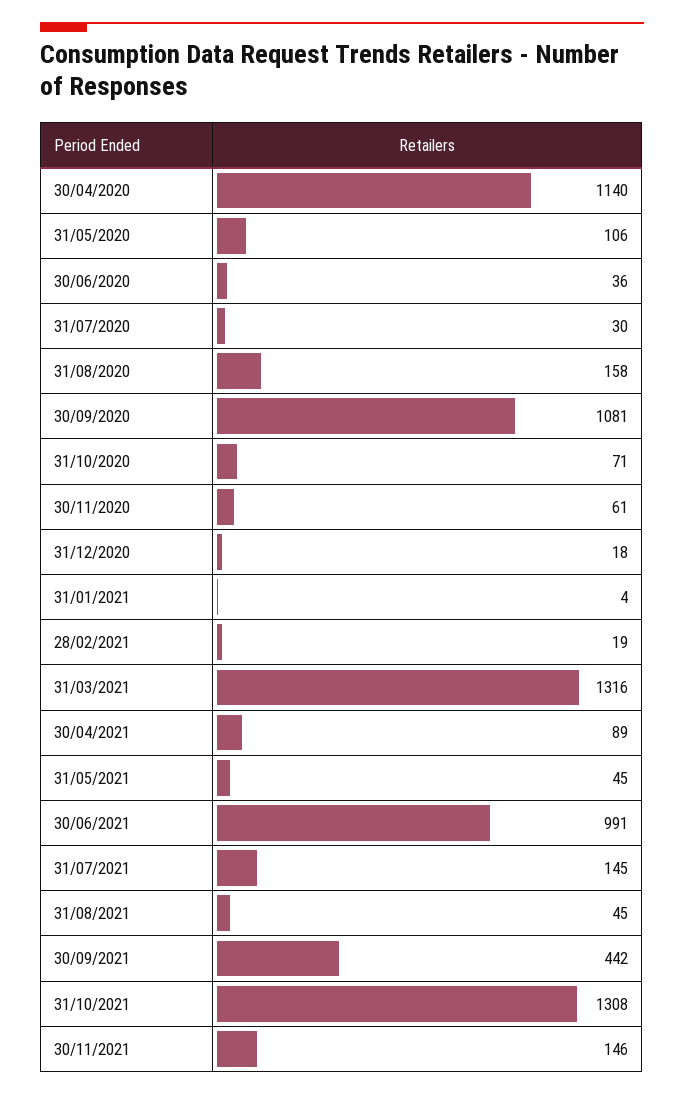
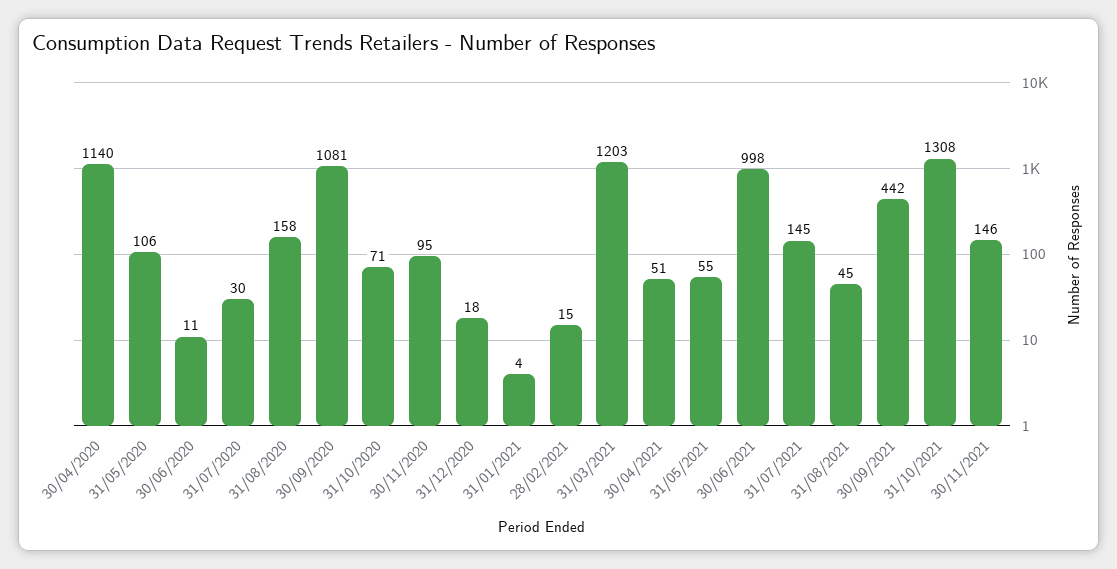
30/06/2020: 36 -> 11
30/11/2020: 61 -> 95
28/02/2021: 19 -> 15
31/03/2021: 1316 -> 1203
30/04/2021: 89 -> 51
31/05/2021: 45 -> 55
30/06/2021: 991 -> 998

